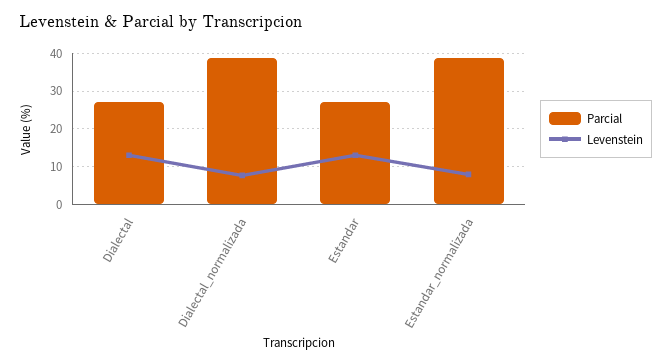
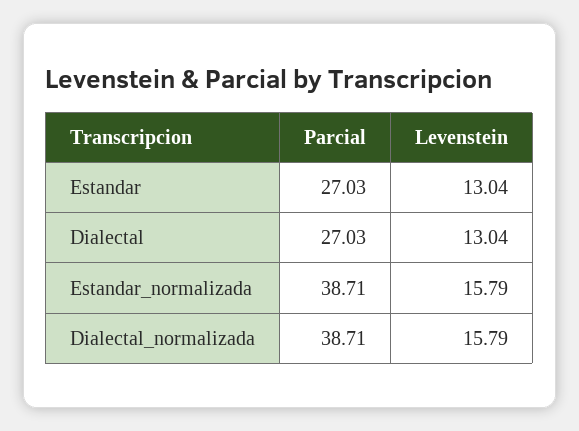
Levenstein, Dialectal_normalizada: 8 -> 15.79
Levenstein, Estandar_normalizada: 8 -> 15.79

